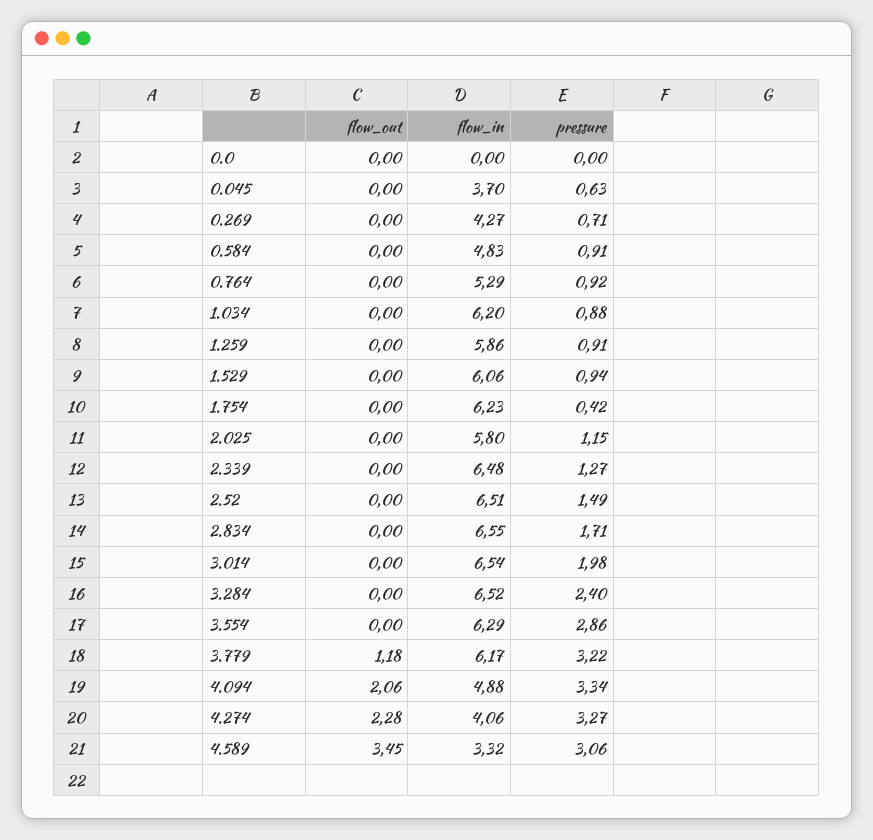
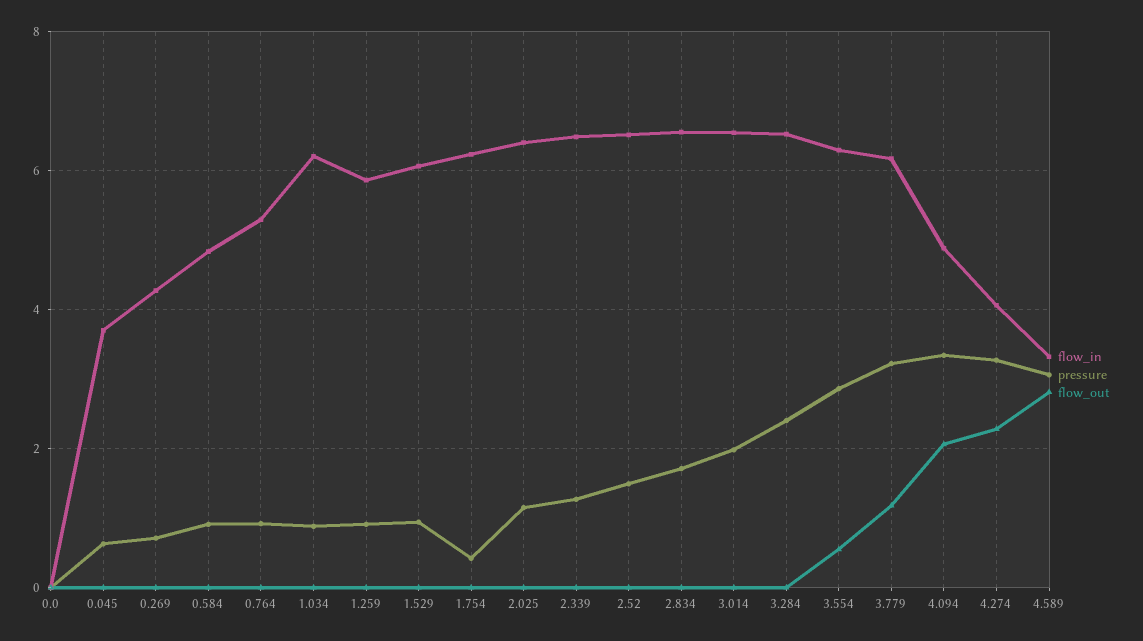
flow_in, 2.025: 5.8 -> 6.4
flow_out, 3.554: 0 -> 0.6
flow_out, 4.589: 3.45 -> 2.8

